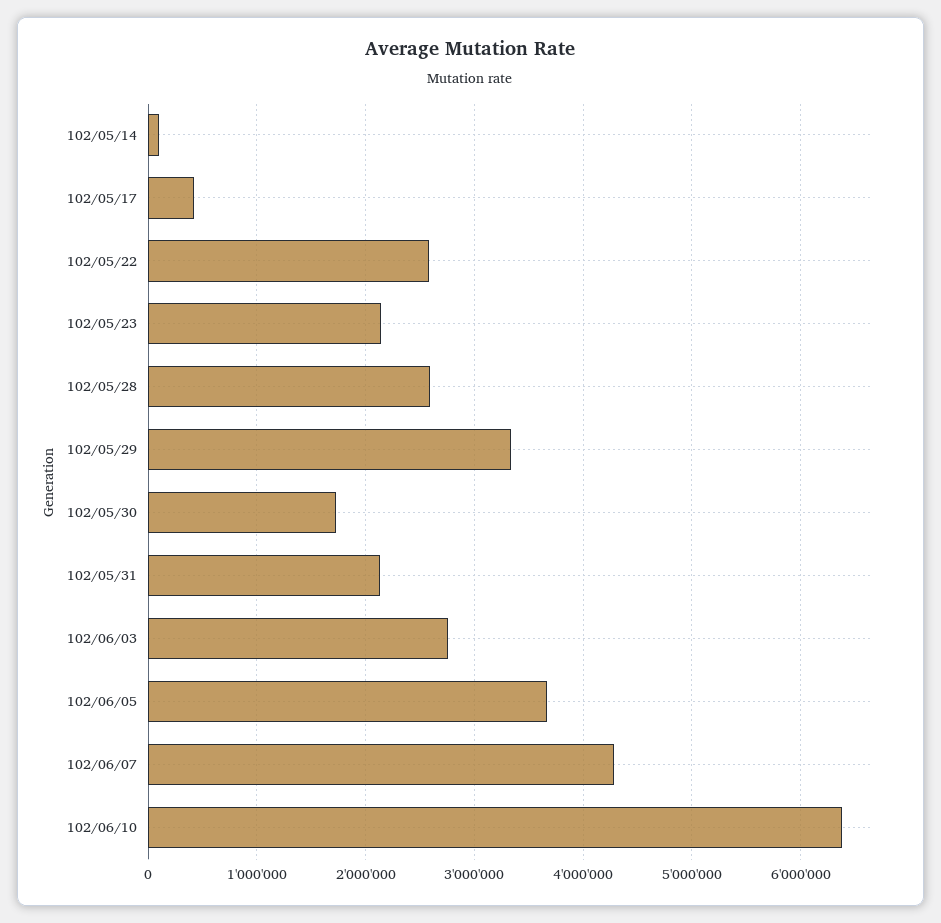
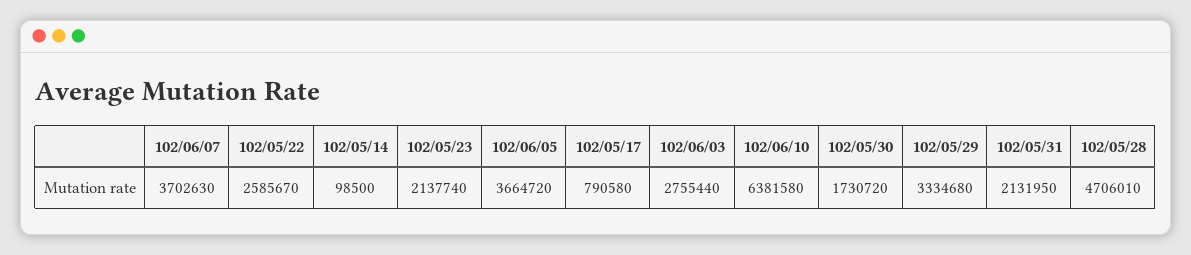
102/05/17: 400000 -> 790580
102/05/28: 2600000 -> 4706010
102/06/07: 4300000 -> 3702630

